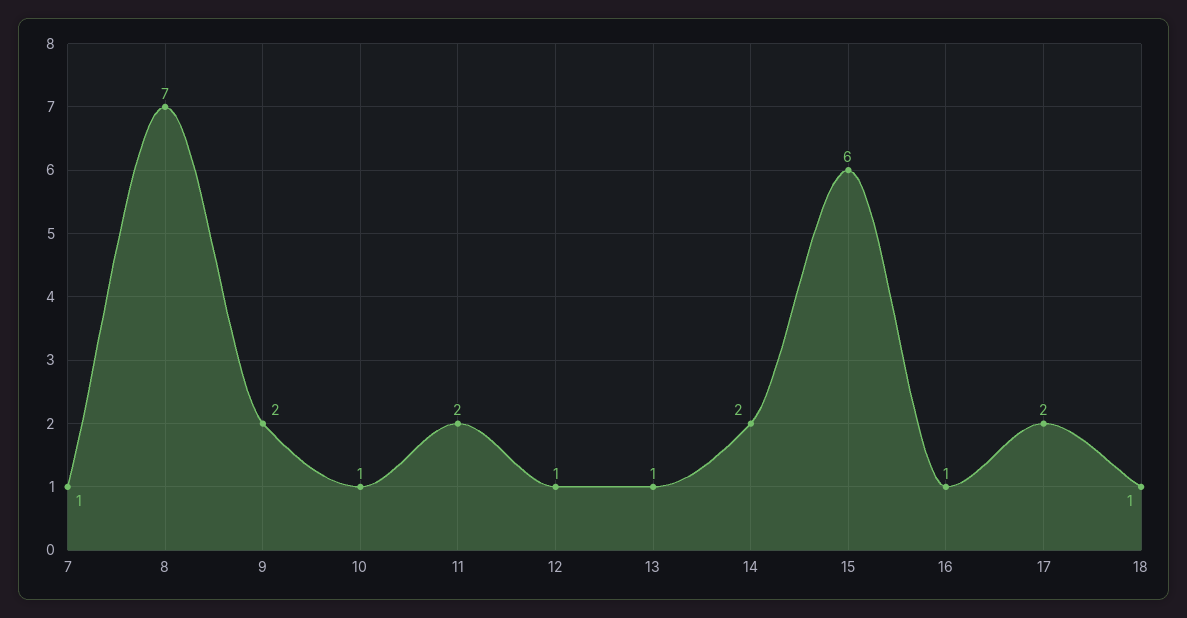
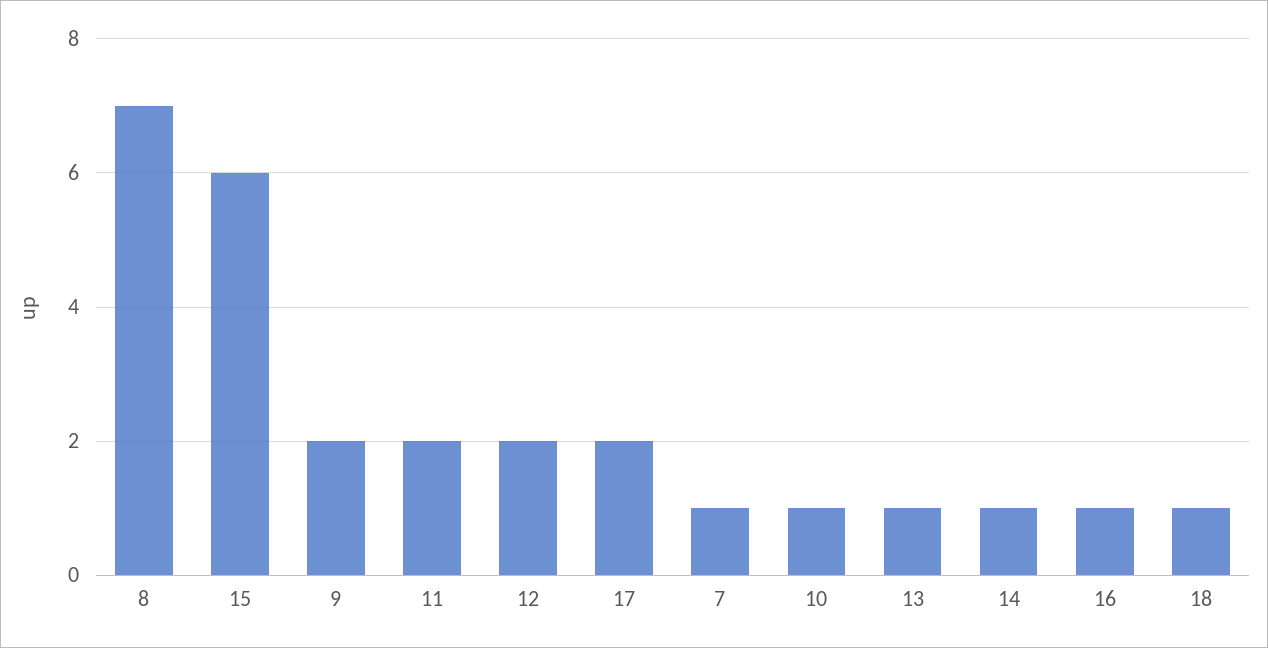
12: 1 -> 2
14: 2 -> 1

